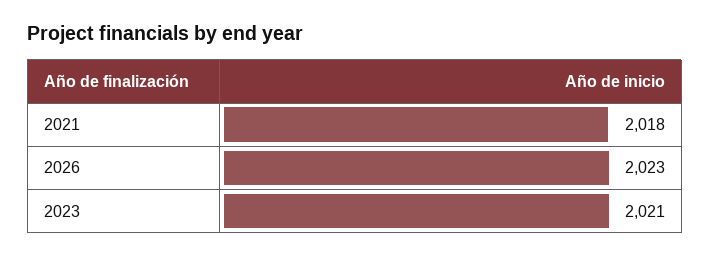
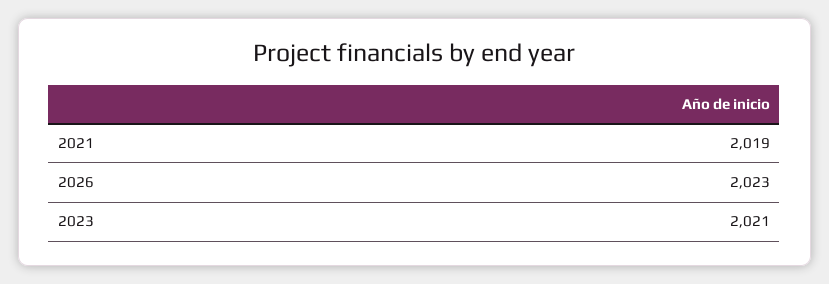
2021: 2018 -> 2019

